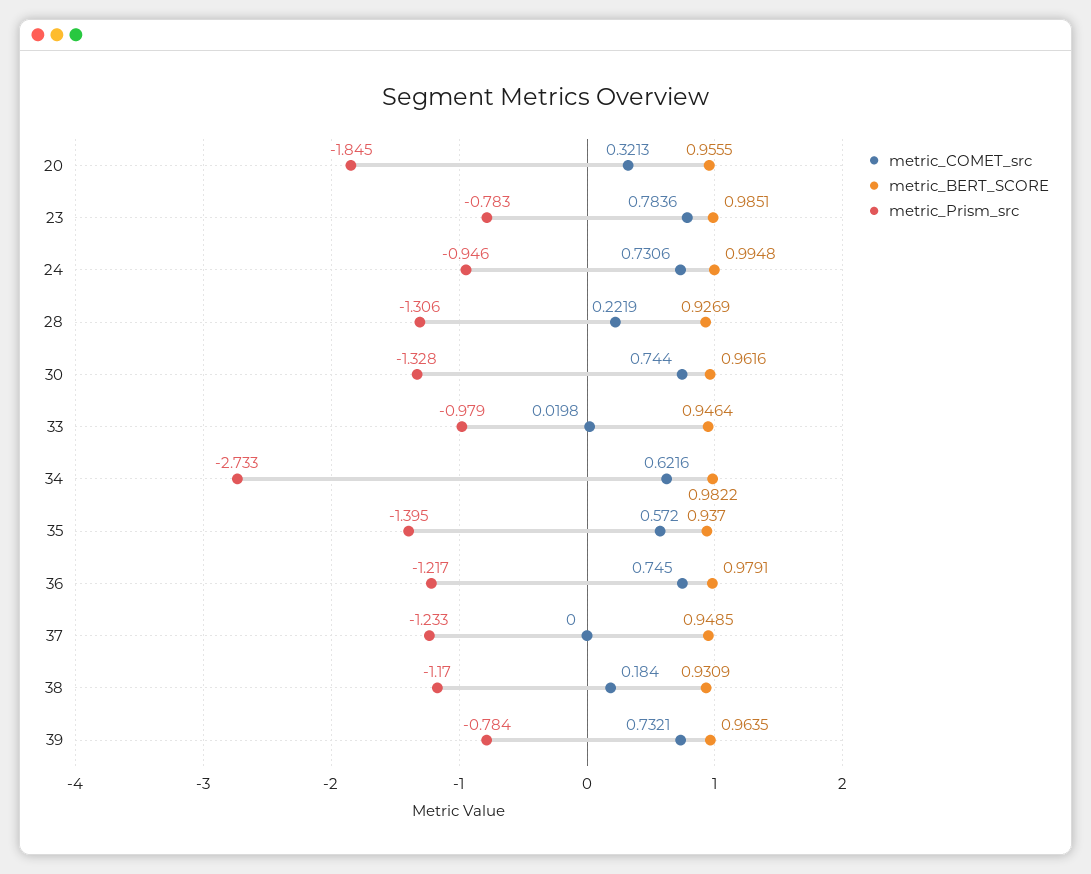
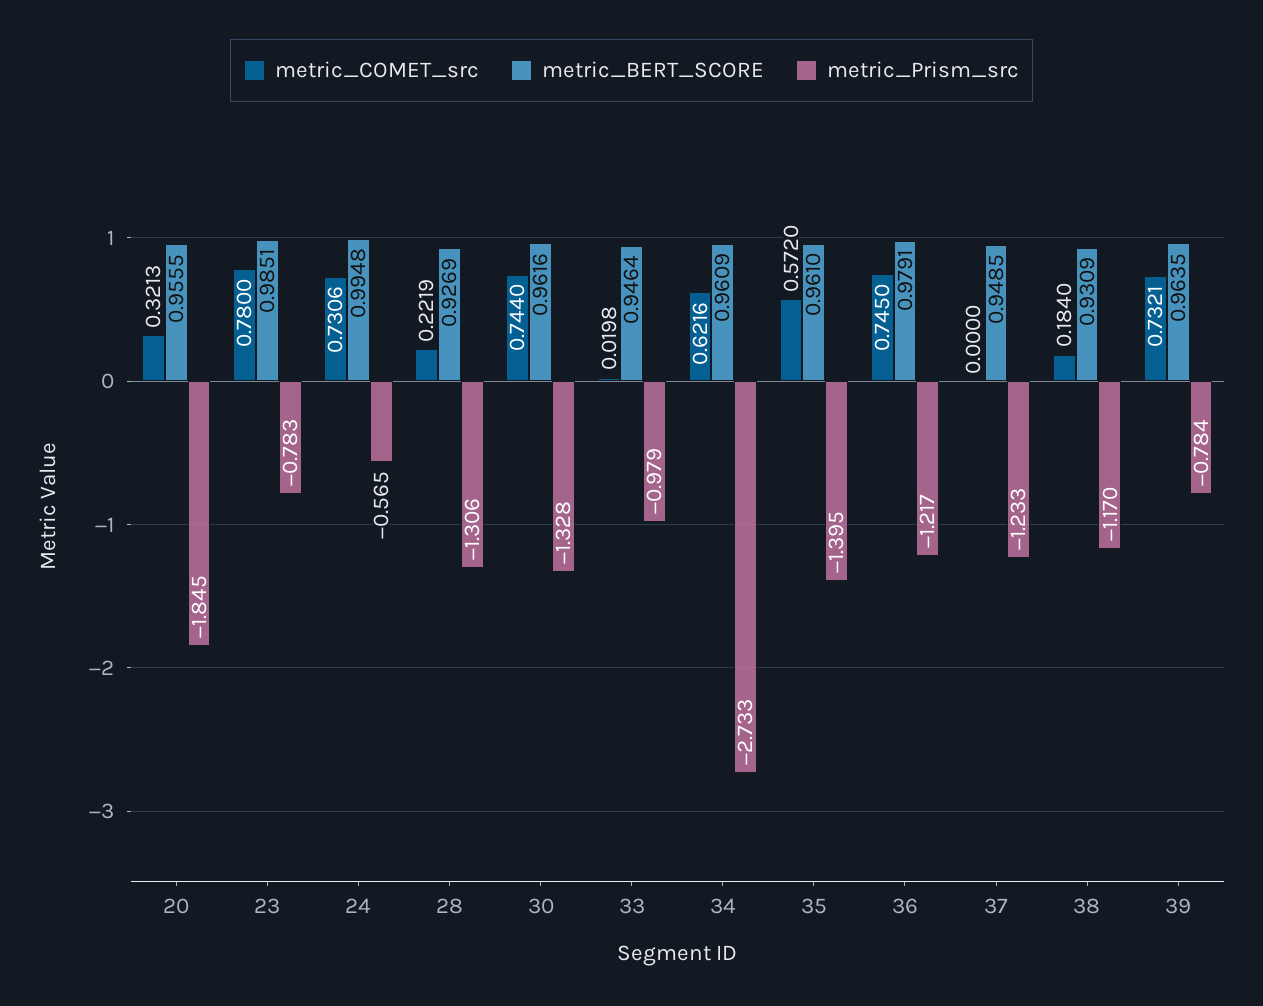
metric_COMET_src, 23: 0.7836 -> 0.78
metric_Prism_src, 24: -0.946 -> -0.565
metric_BERT_SCORE, 34: 0.9822 -> 0.9609
metric_BERT_SCORE, 35: 0.937 -> 0.961

